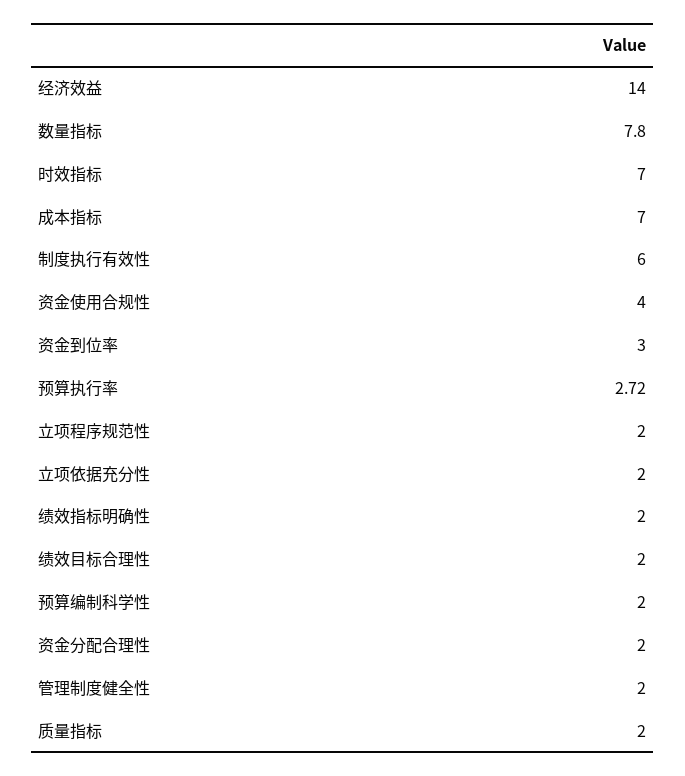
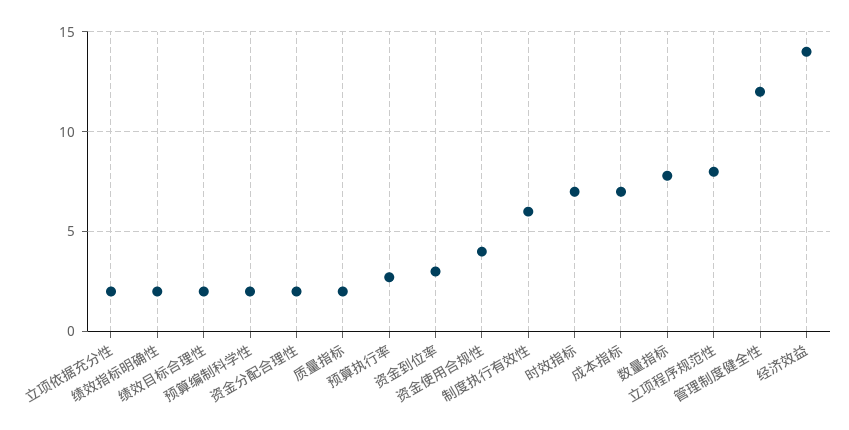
立项程序规范性: 2 -> 8
管理制度健全性: 2 -> 12

